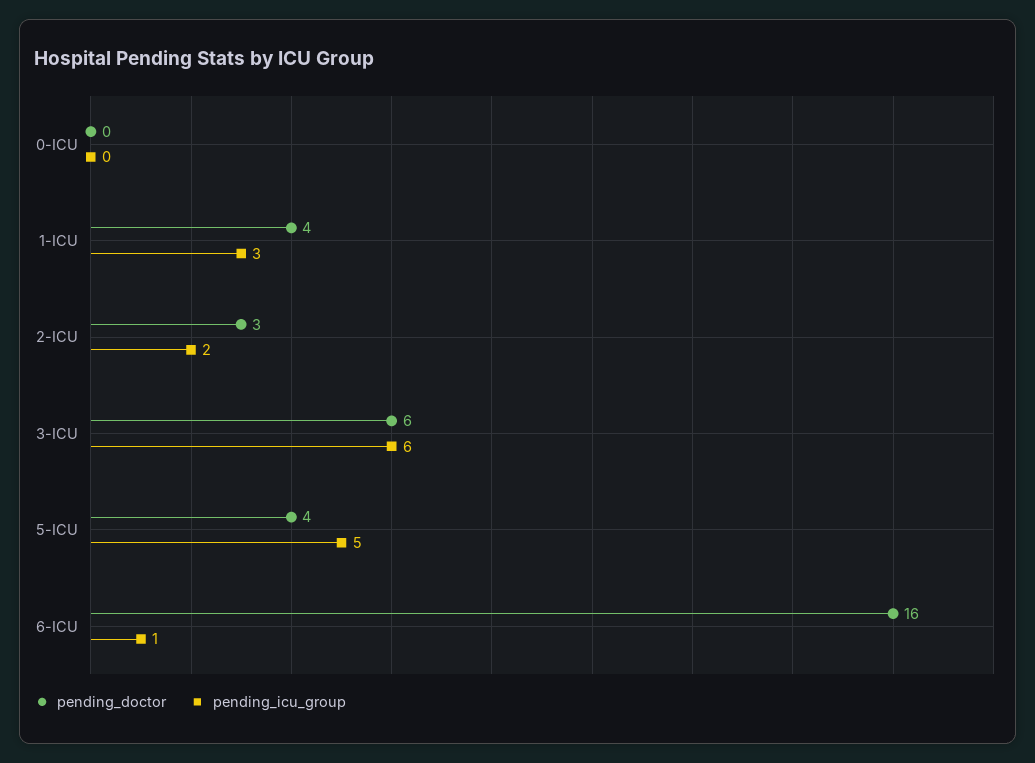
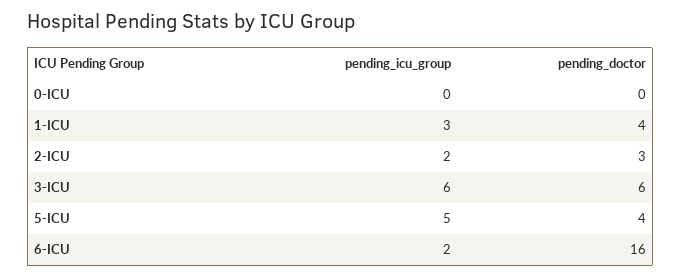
pending_icu_group, 6-ICU: 1 -> 2

